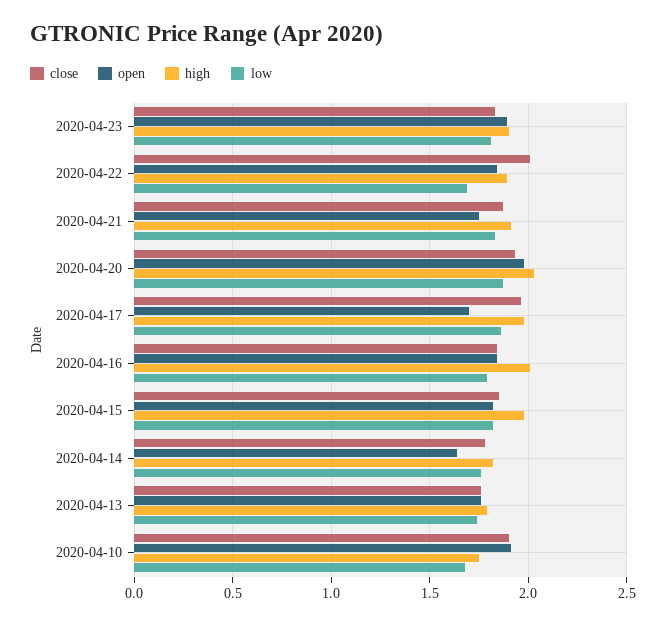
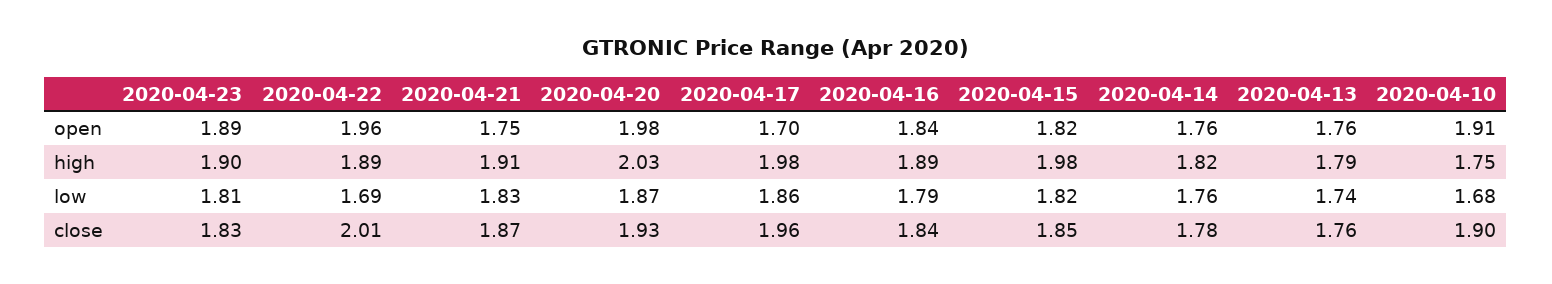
open, 2020-04-22: 1.85 -> 1.96
high, 2020-04-16: 2 -> 1.89
open, 2020-04-14: 1.65 -> 1.76

